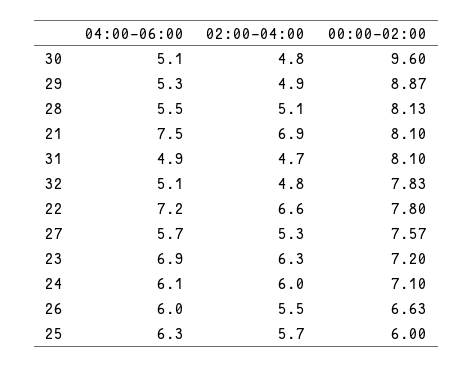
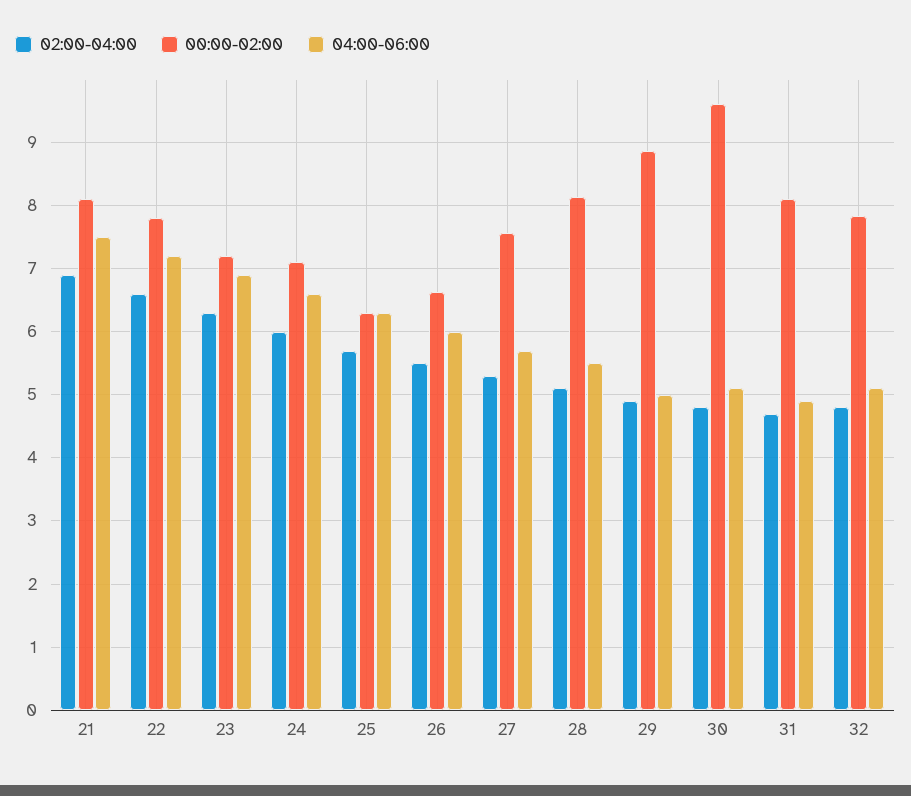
04:00-06:00, 29: 5.3 -> 5
04:00-06:00, 24: 6.1 -> 6.6
00:00-02:00, 25: 6 -> 6.3

